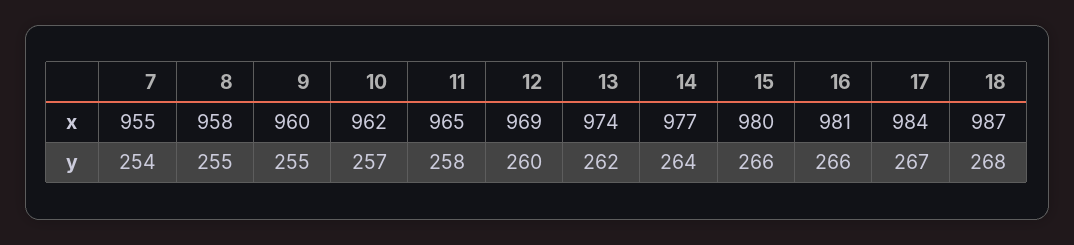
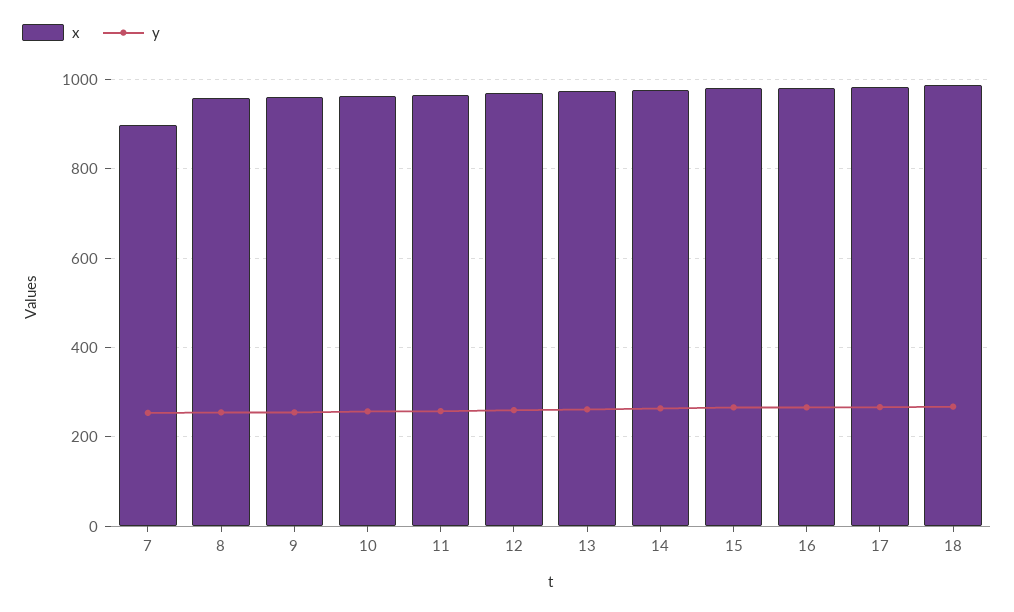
x, 7: 955 -> 900

